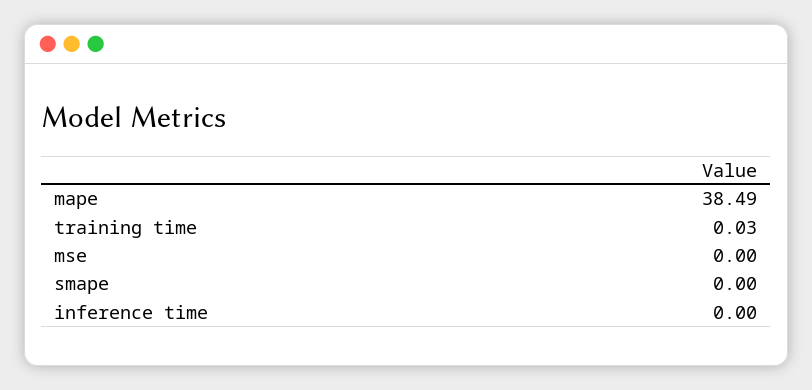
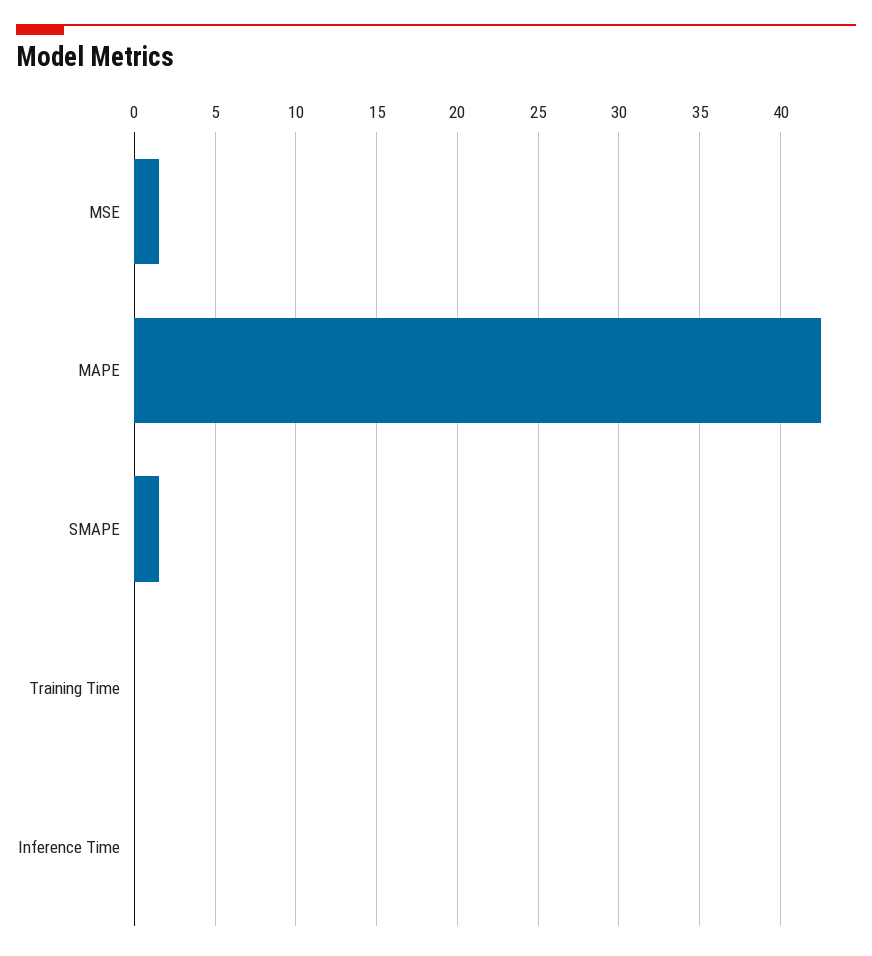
mape: 38.49 -> 42.5
mse: 0 -> 1.5
smape: 0 -> 1.5

